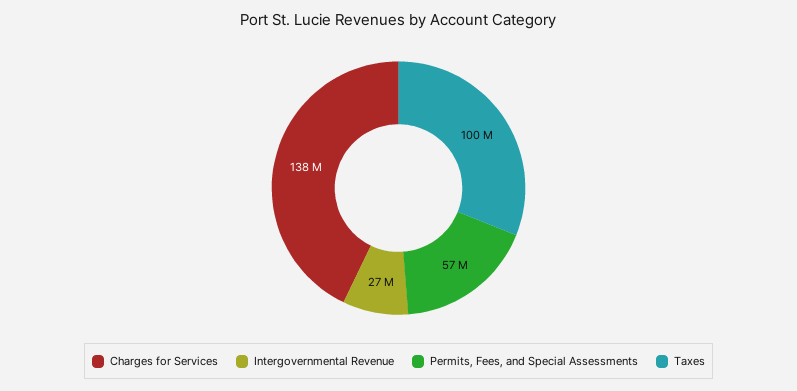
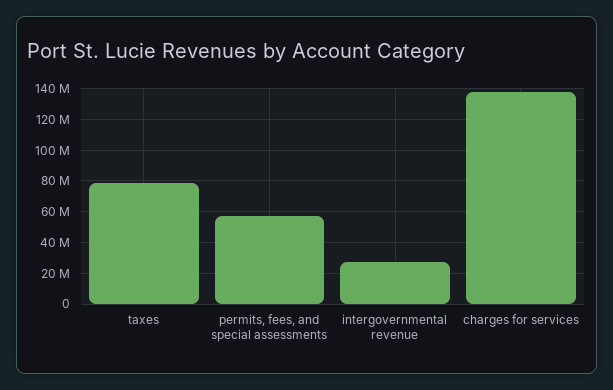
Taxes: 100000000 -> 80000000

